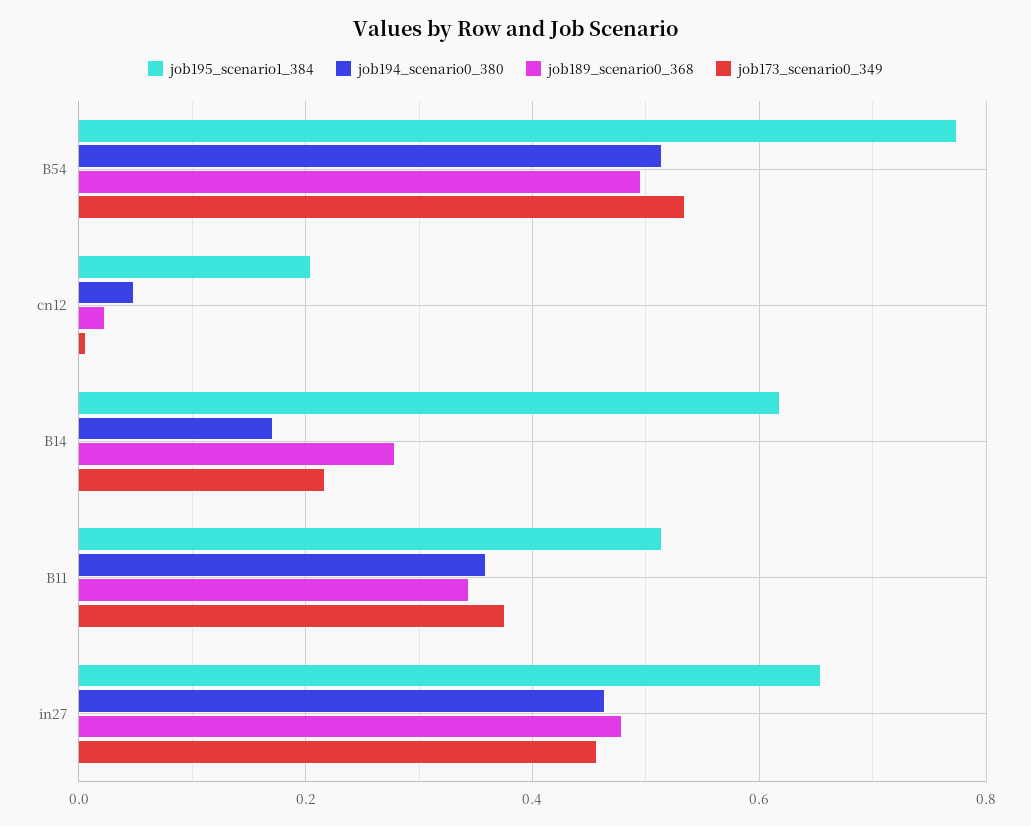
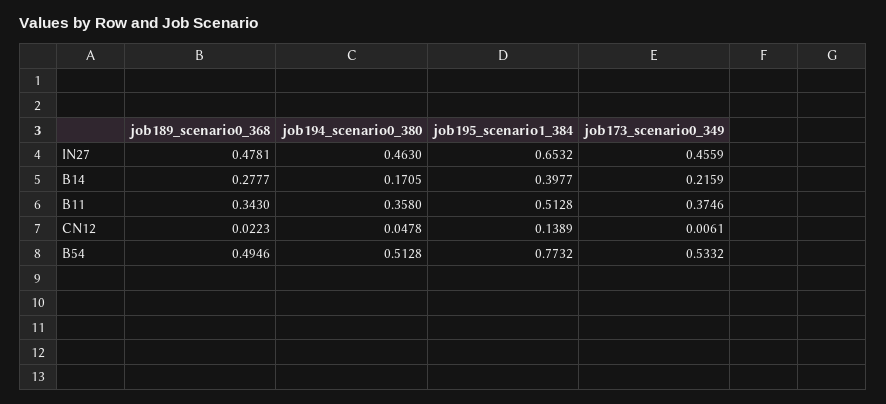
job195_scenario1_384, cn12: 0.2 -> 0.1389
job195_scenario1_384, B14: 0.62 -> 0.3977

